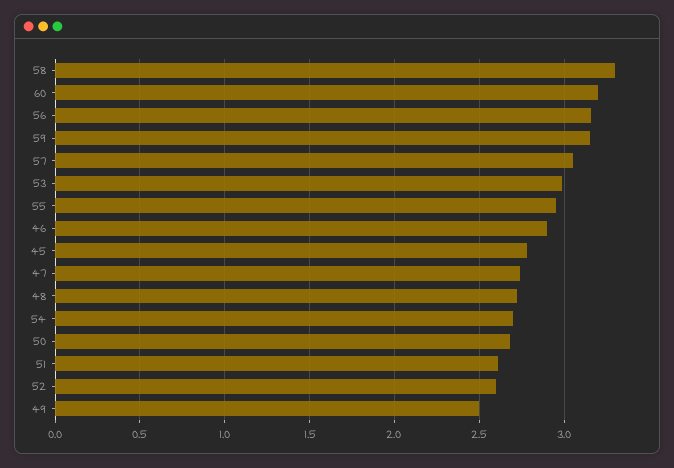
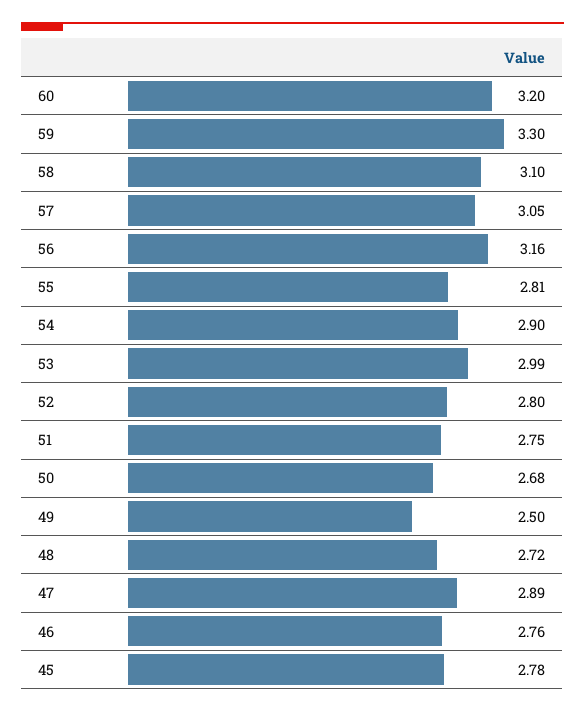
58: 3.3 -> 3.1
59: 3.15 -> 3.3
55: 2.95 -> 2.81
46: 2.9 -> 2.76
47: 2.75 -> 2.89
54: 2.7 -> 2.9
51: 2.6 -> 2.75
52: 2.6 -> 2.8

